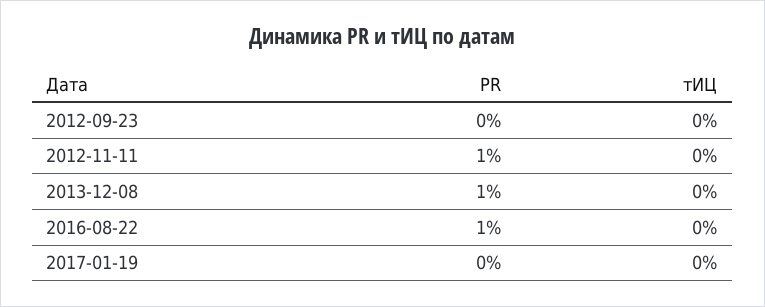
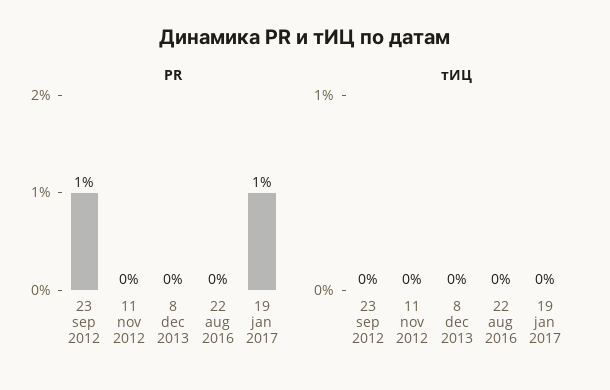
PR, 2012-09-23: 0 -> 1
PR, 2012-11-11: 1 -> 0
PR, 2013-12-08: 1 -> 0
PR, 2016-08-22: 1 -> 0
PR, 2017-01-19: 0 -> 1

